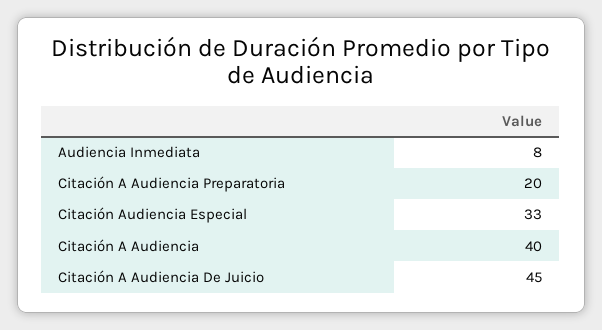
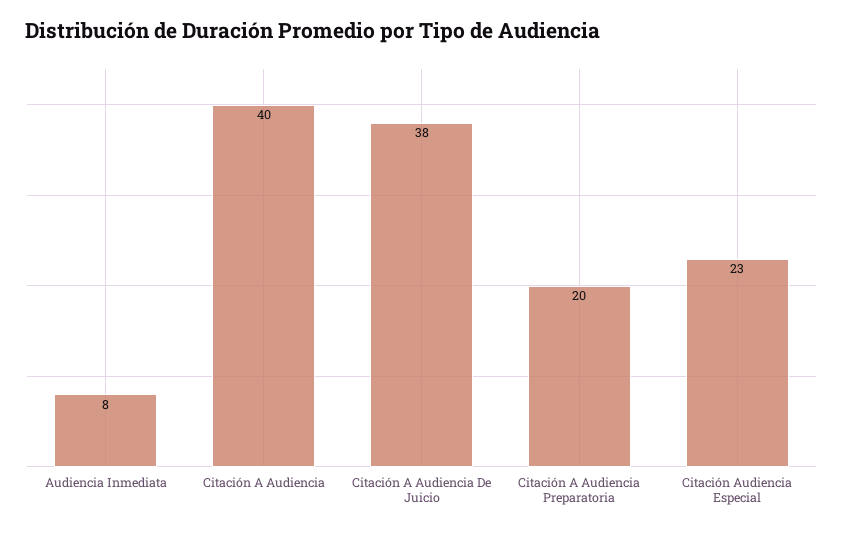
Citación Audiencia Especial: 33 -> 23
Citación A Audiencia De Juicio: 45 -> 38

